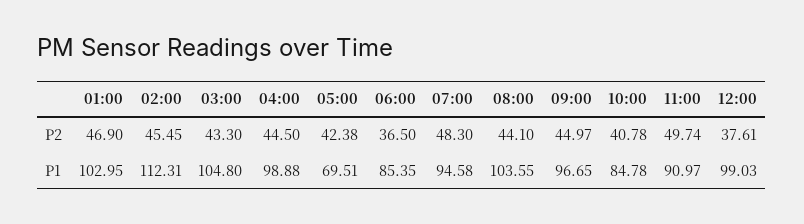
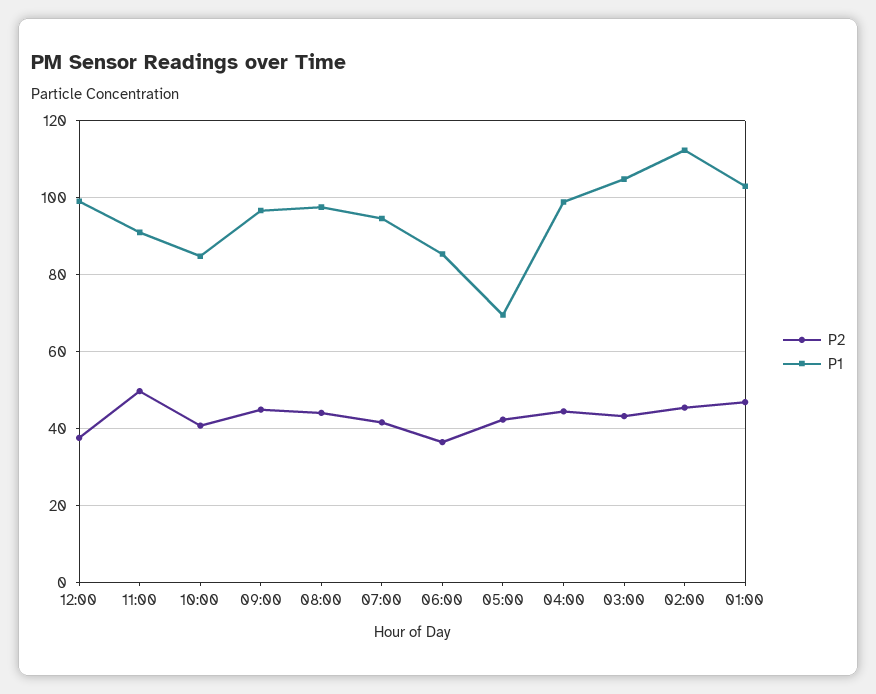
P2, 07:00: 48.3 -> 42
P1, 08:00: 103.55 -> 98

